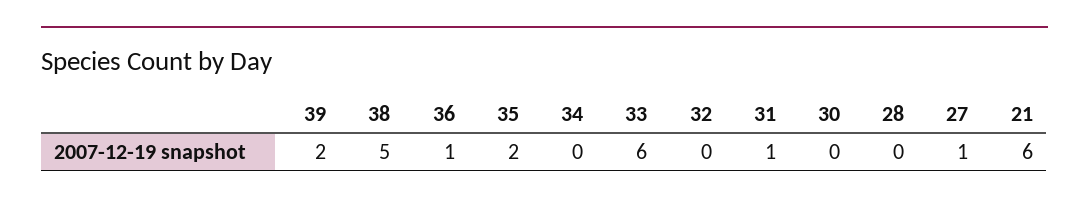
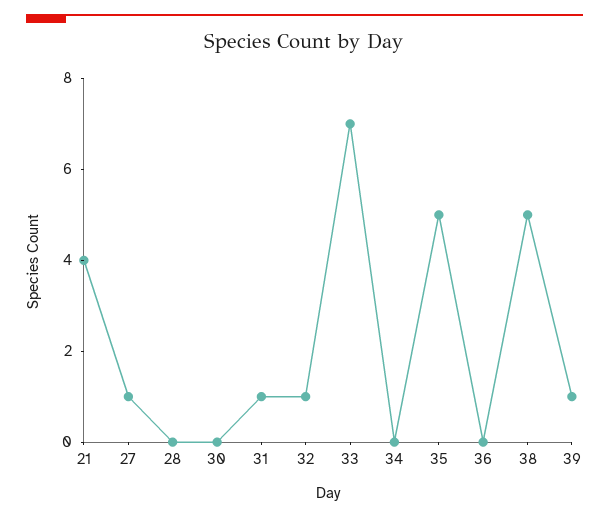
39: 2 -> 1
36: 1 -> 0
35: 2 -> 5
33: 6 -> 7
32: 0 -> 1
21: 6 -> 4

